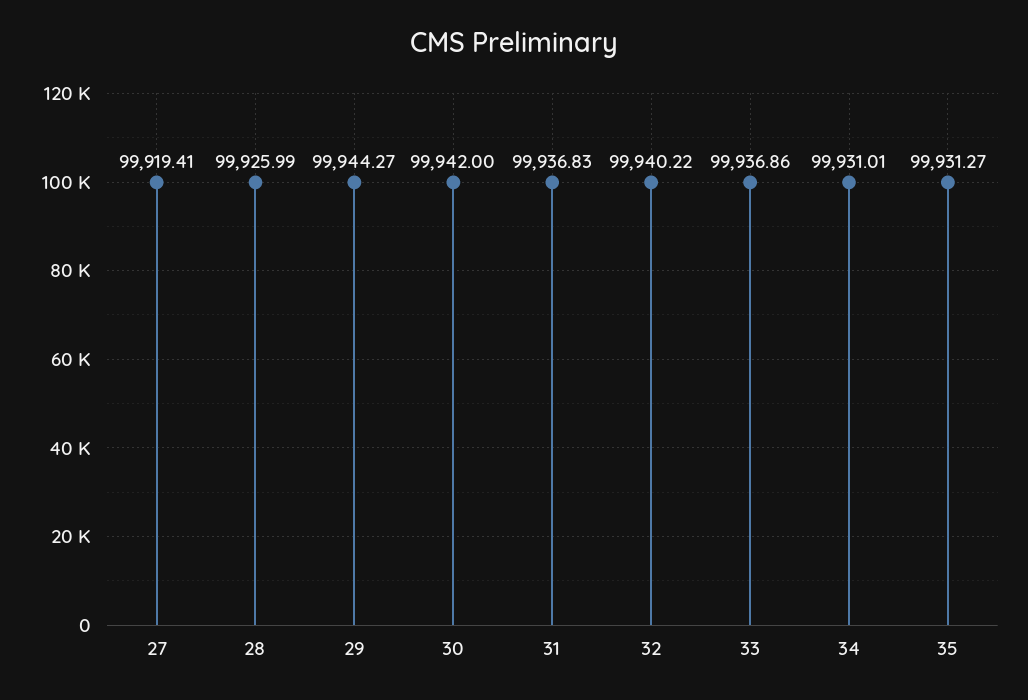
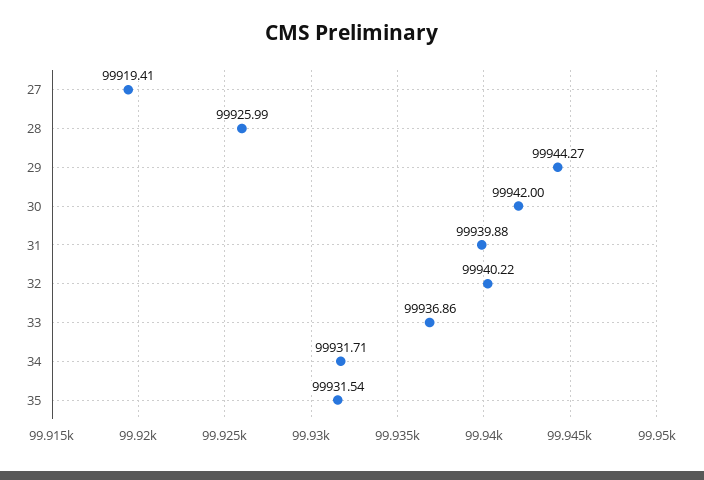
31: 99936.83 -> 99939.88
34: 99931.01 -> 99931.71
35: 99931.27 -> 99931.54

